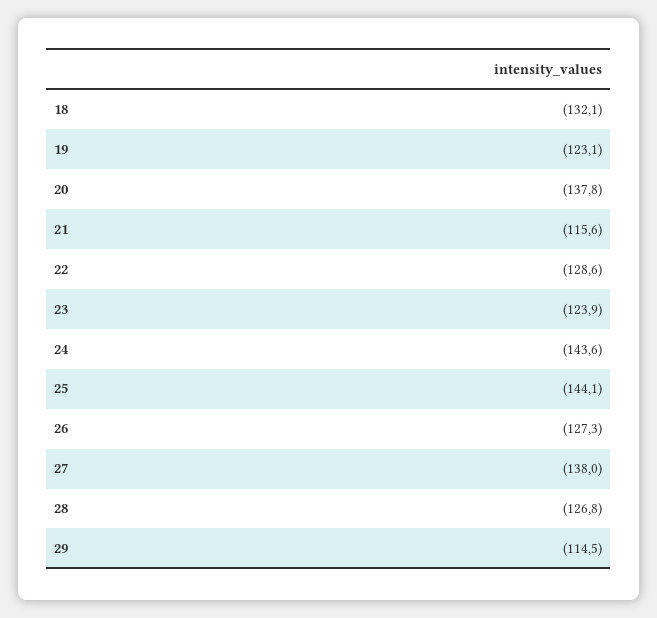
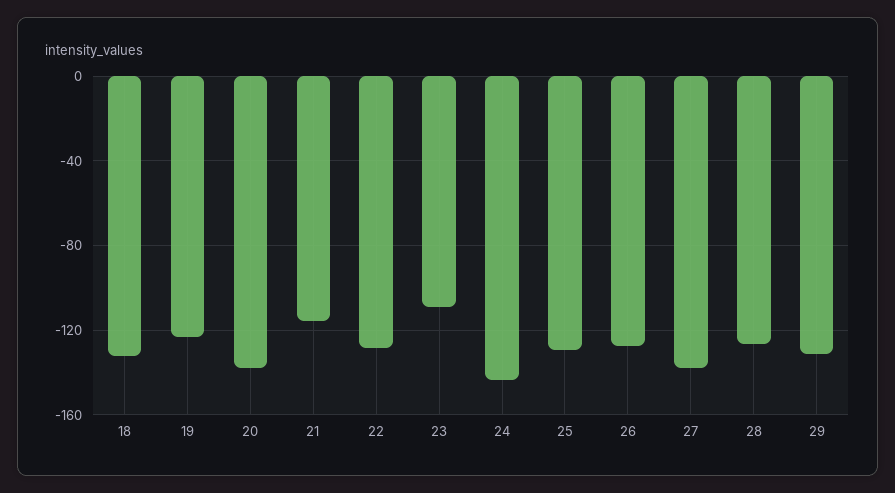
23: -123.9 -> -110
25: -144.1 -> -130
29: -114.5 -> -130

